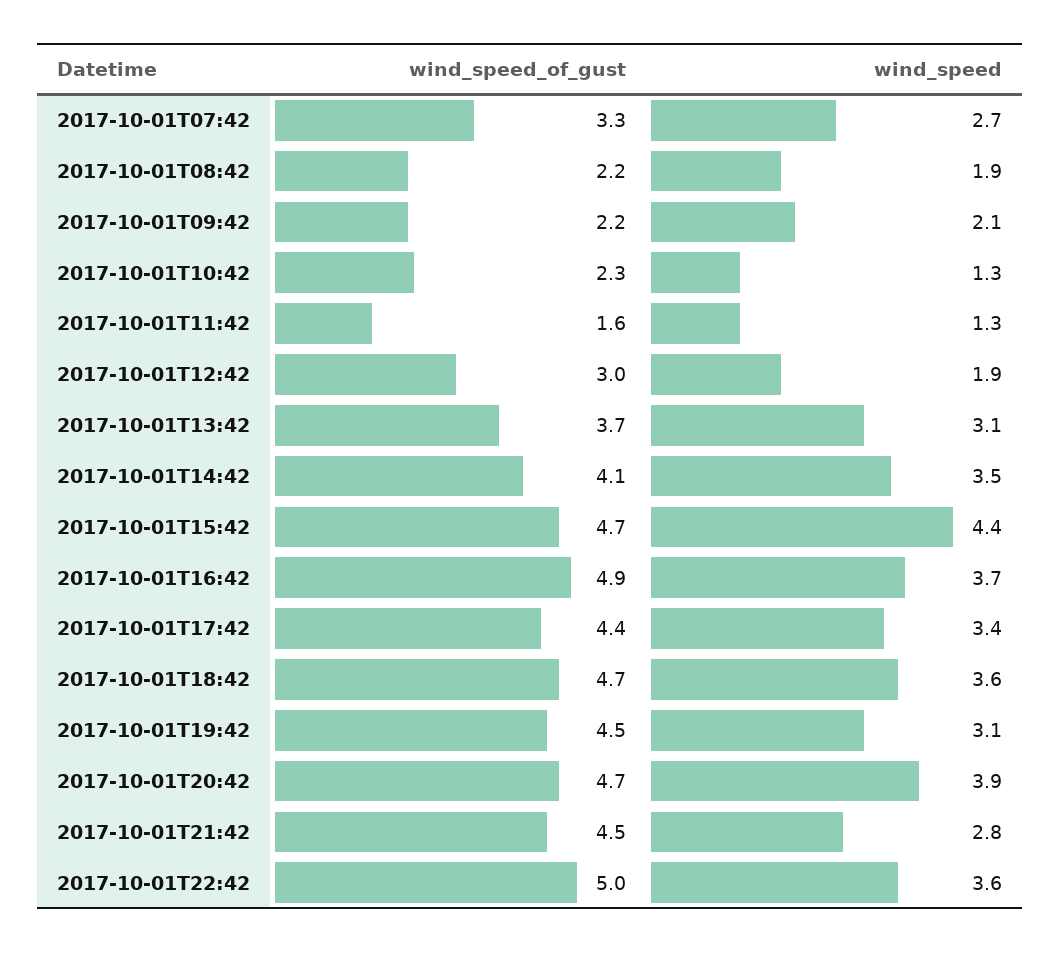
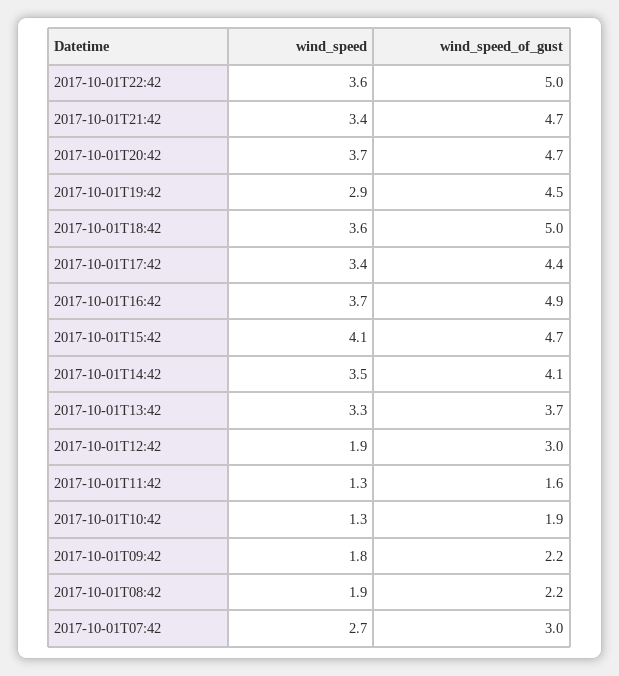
wind_speed_of_gust, 2017-10-01T07:42: 3.3 -> 3
wind_speed, 2017-10-01T09:42: 2.1 -> 1.8
wind_speed_of_gust, 2017-10-01T10:42: 2.3 -> 1.9
wind_speed, 2017-10-01T13:42: 3.1 -> 3.3
wind_speed, 2017-10-01T15:42: 4.4 -> 4.1
wind_speed_of_gust, 2017-10-01T18:42: 4.7 -> 5
wind_speed, 2017-10-01T19:42: 3.1 -> 2.9
wind_speed, 2017-10-01T20:42: 3.9 -> 3.7
wind_speed_of_gust, 2017-10-01T21:42: 4.5 -> 4.7
wind_speed, 2017-10-01T21:42: 2.8 -> 3.4

